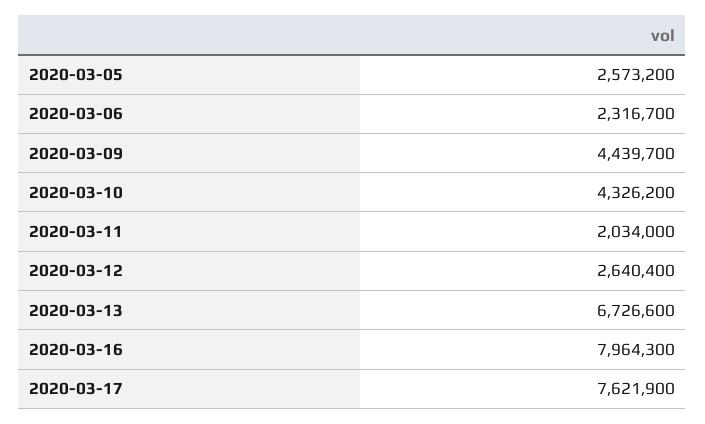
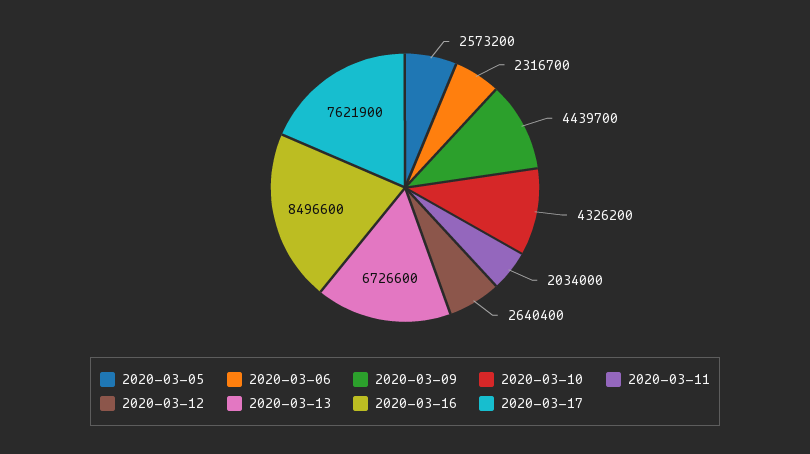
2020-03-16: 7964300 -> 8496600

